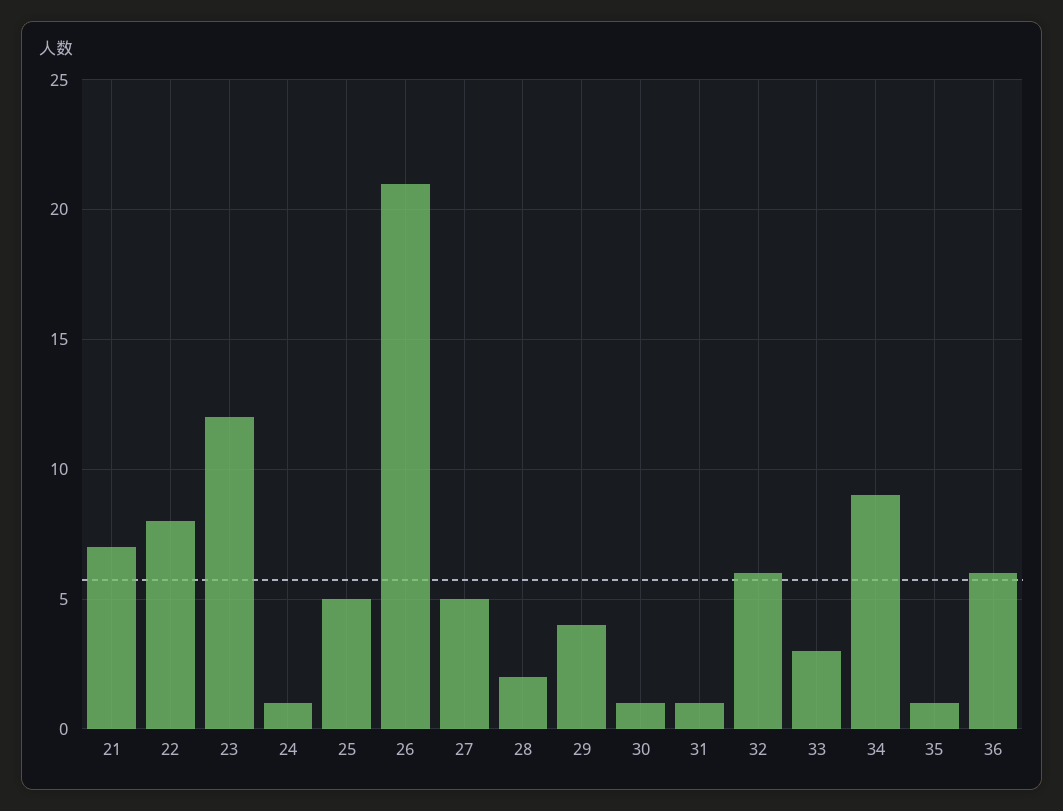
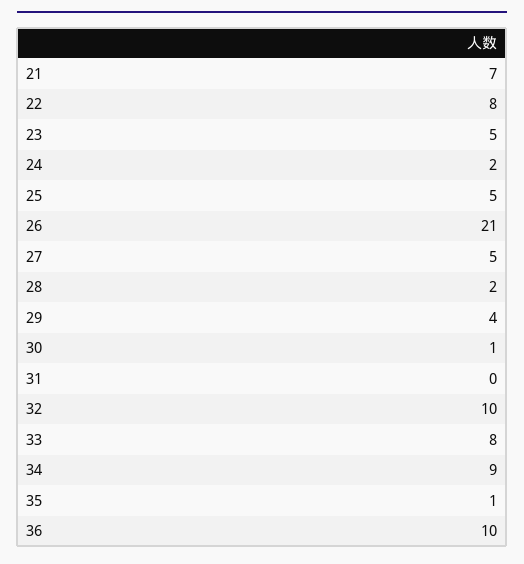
23: 12 -> 5
24: 1 -> 2
31: 1 -> 0
32: 6 -> 10
33: 3 -> 8
36: 6 -> 10

